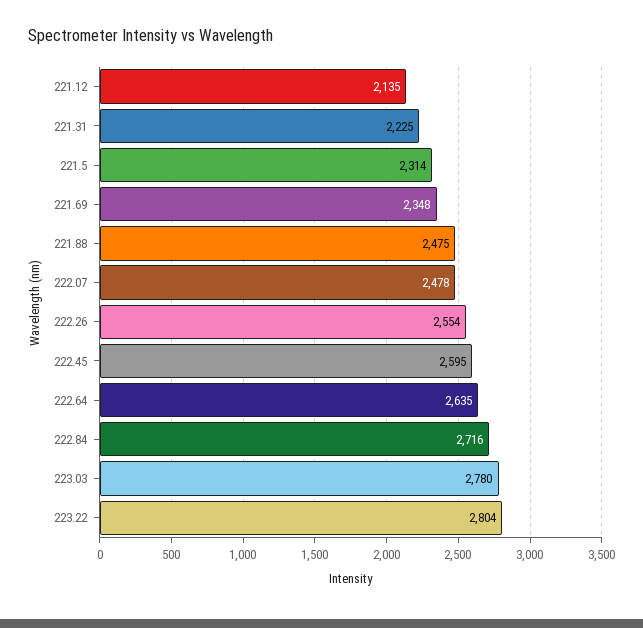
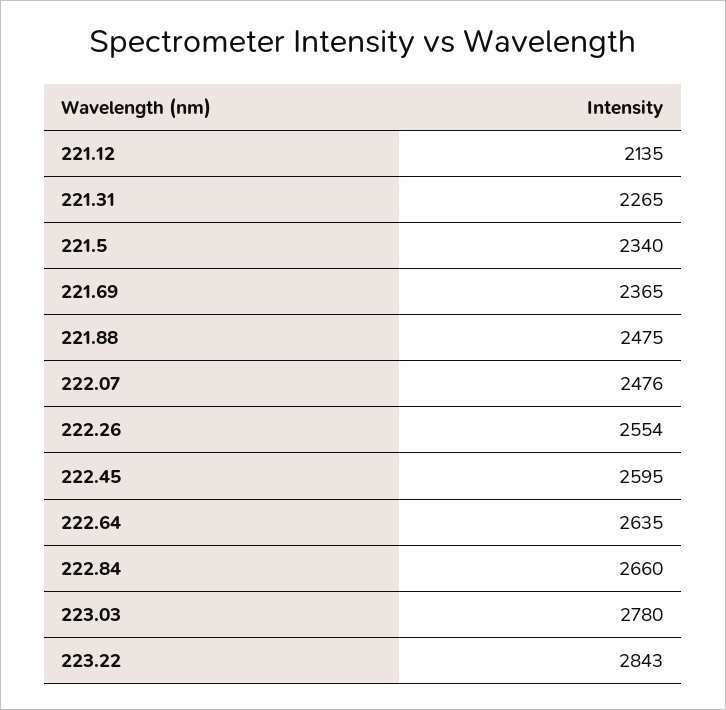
221.31: 2225 -> 2265
221.5: 2314 -> 2340
221.69: 2348 -> 2365
222.07: 2478 -> 2476
222.84: 2716 -> 2660
223.22: 2804 -> 2843

